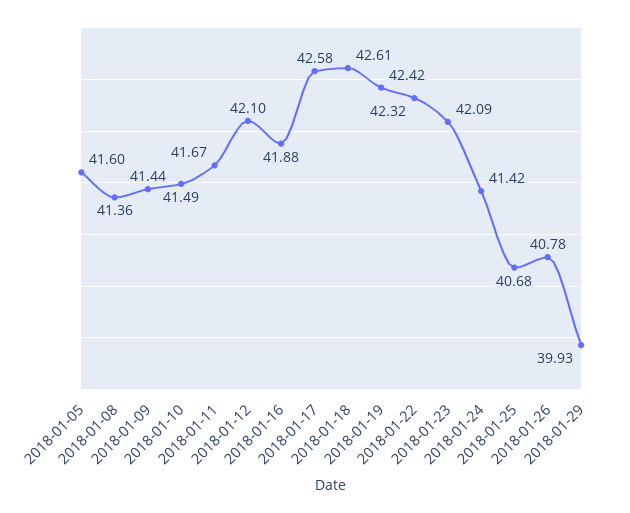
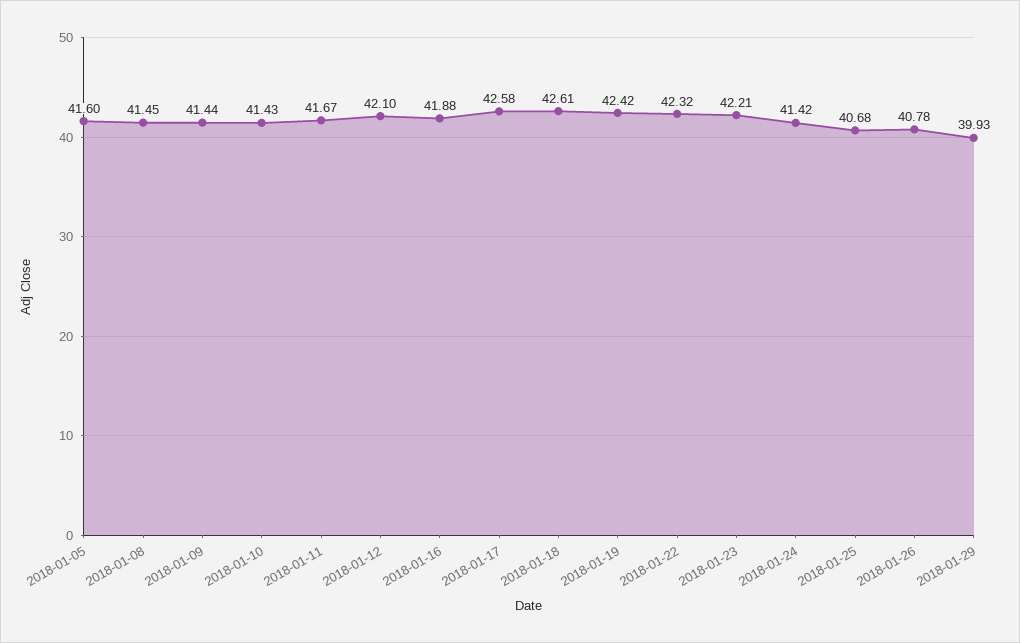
2018-01-08: 41.36 -> 41.45
2018-01-10: 41.49 -> 41.43
2018-01-23: 42.09 -> 42.21

